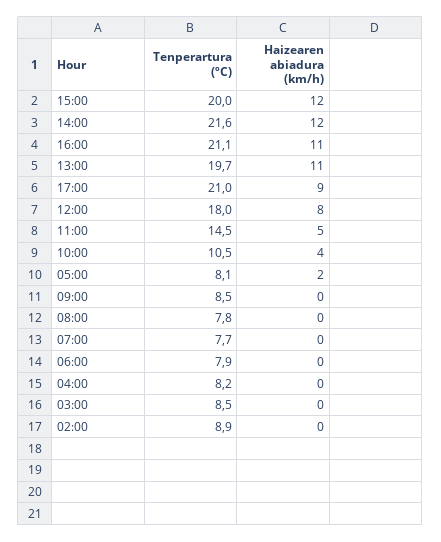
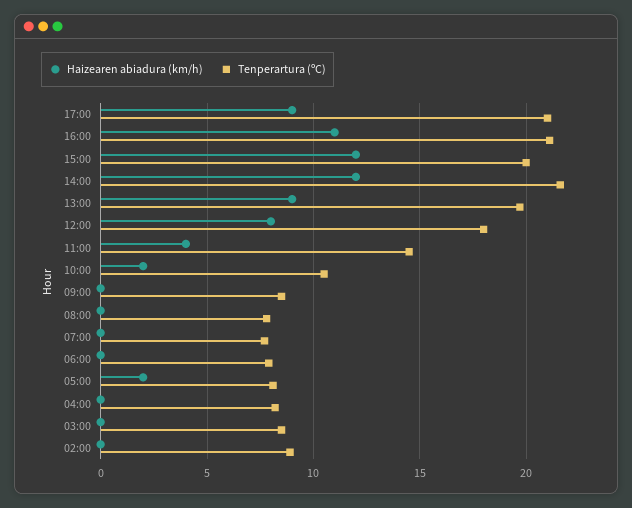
Haizearen abiadura (km/h), 13:00: 11 -> 9
Haizearen abiadura (km/h), 11:00: 5 -> 4
Haizearen abiadura (km/h), 10:00: 4 -> 2

